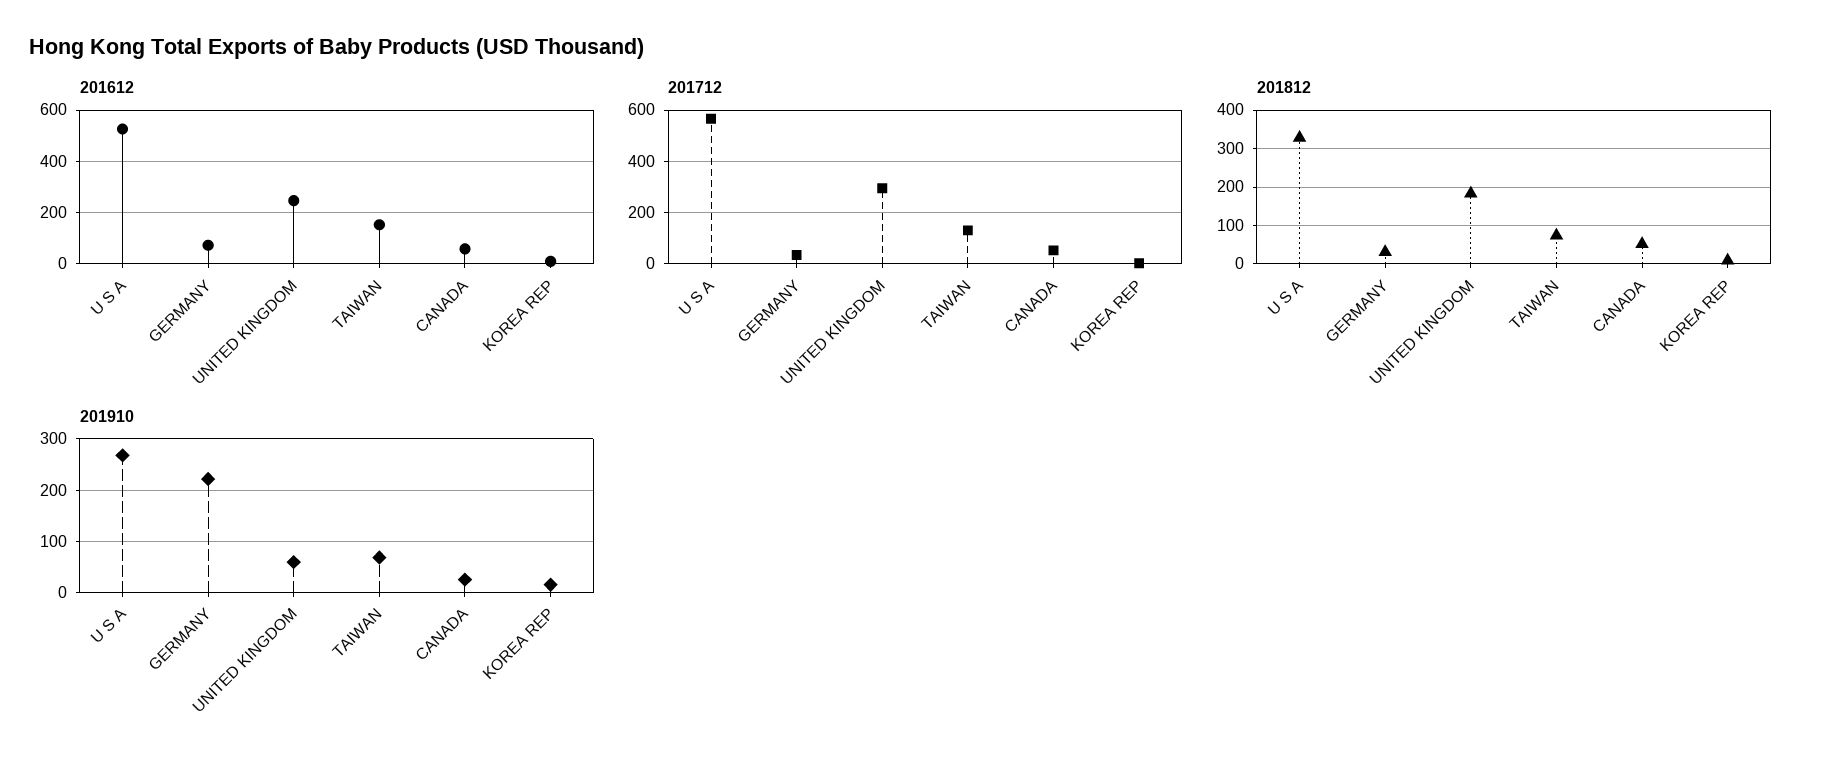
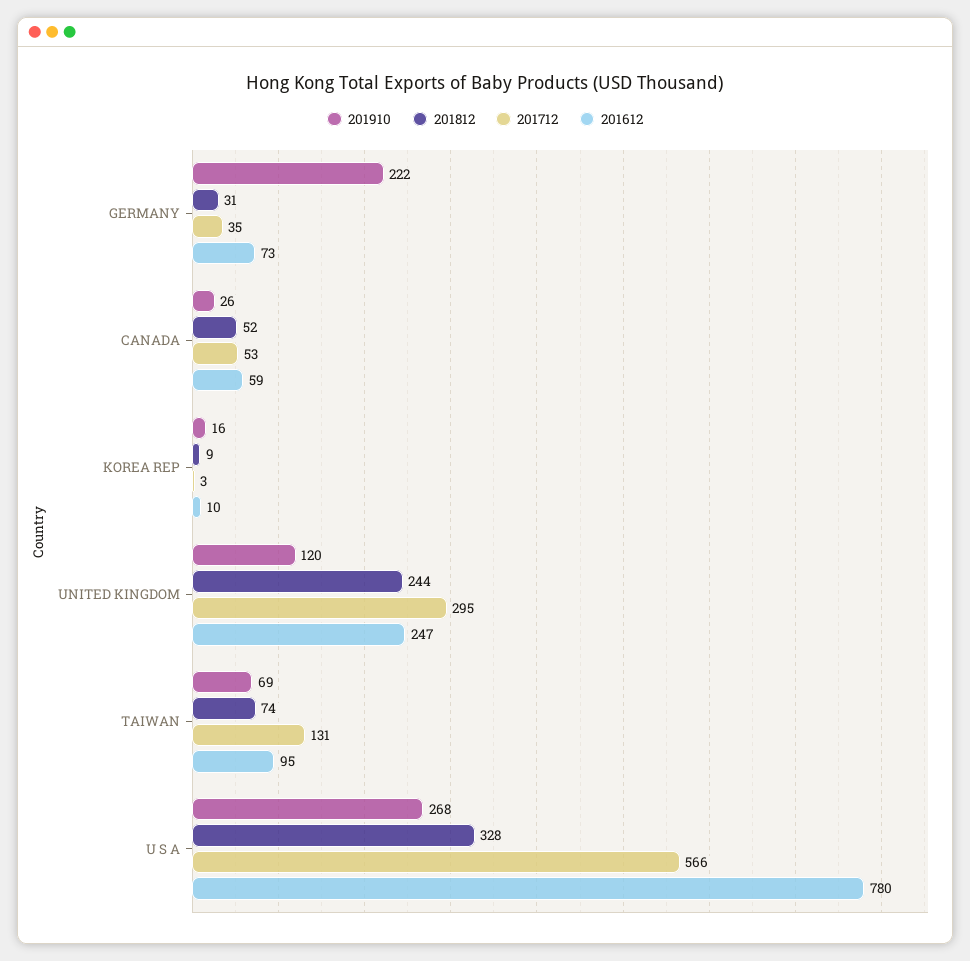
201612, U S A: 525 -> 780
201612, TAIWAN: 150 -> 95
201812, UNITED KINGDOM: 180 -> 244
201910, UNITED KINGDOM: 60 -> 120

